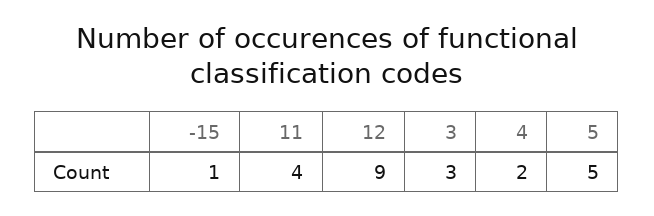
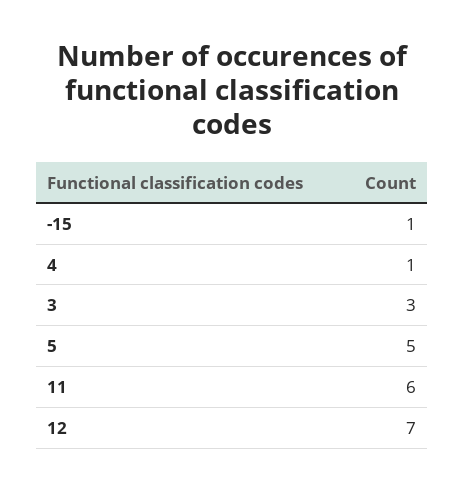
11: 4 -> 6
12: 9 -> 7
4: 2 -> 1

